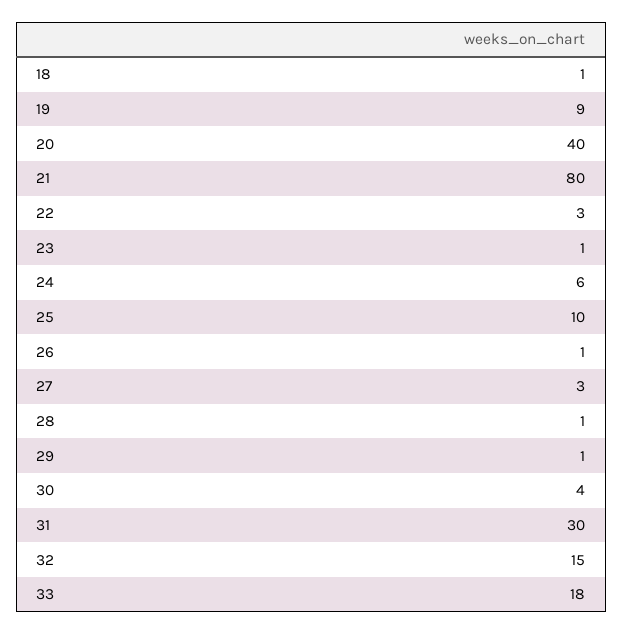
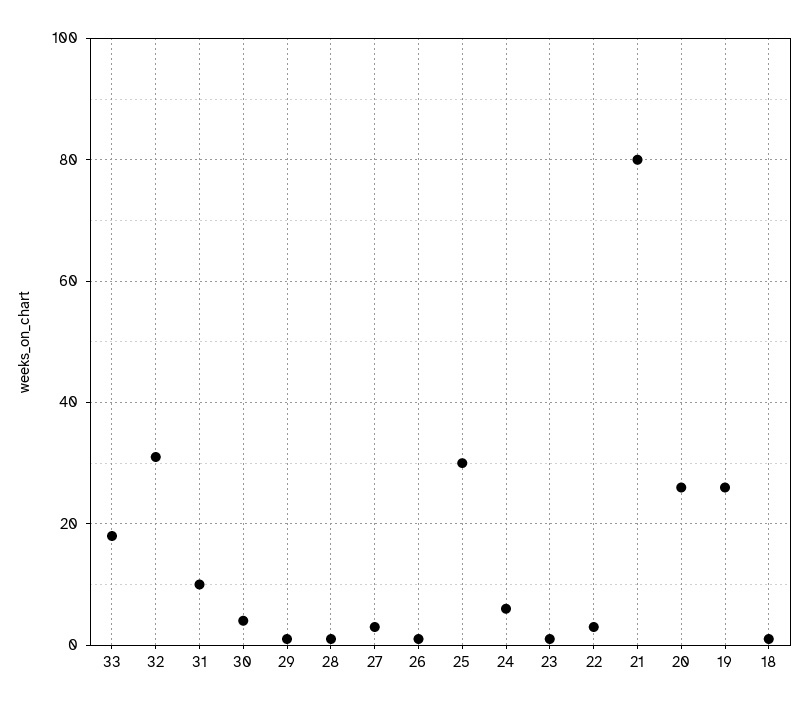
19: 9 -> 25
20: 40 -> 25
25: 10 -> 30
31: 30 -> 10
32: 15 -> 30

